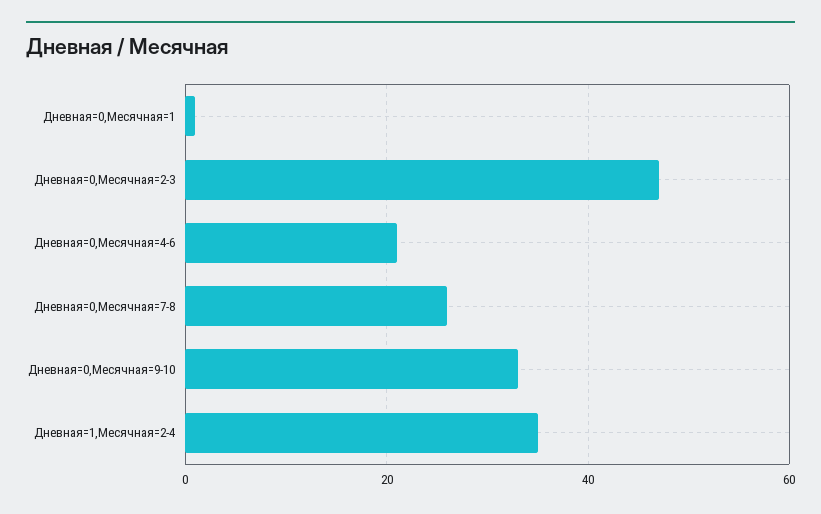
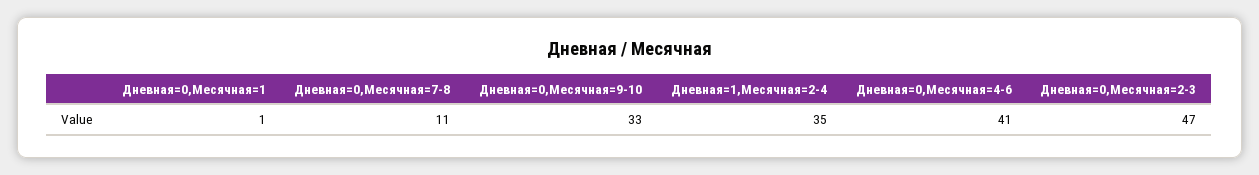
Дневная=0,Месячная=4-6: 20 -> 41
Дневная=0,Месячная=7-8: 25 -> 11

